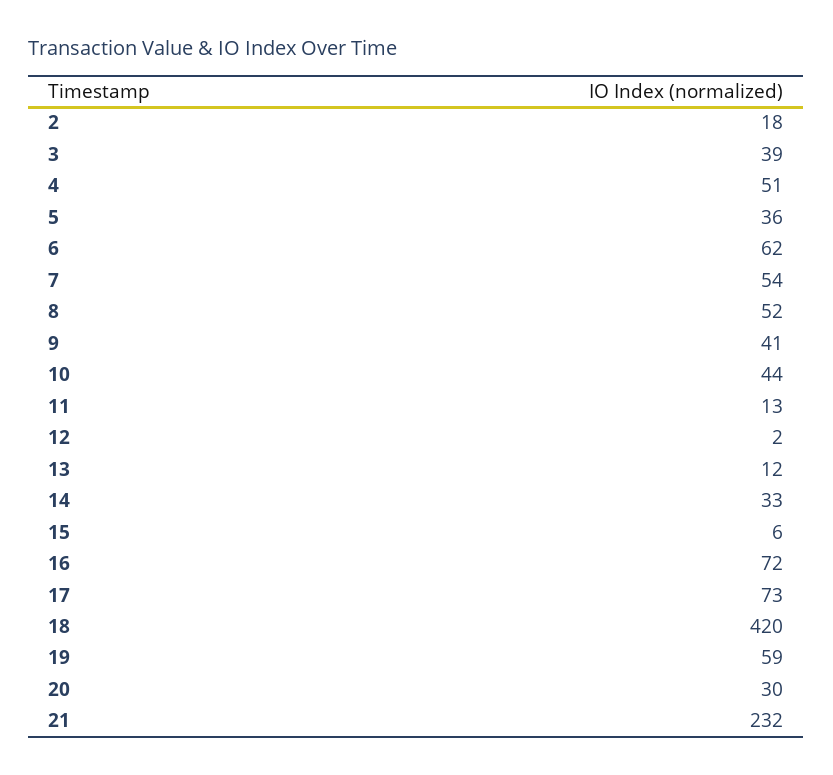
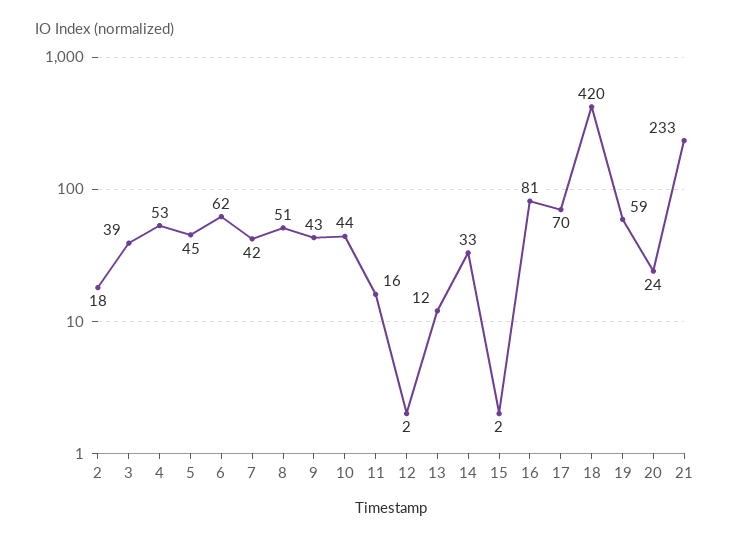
4: 51 -> 53
5: 36 -> 45
7: 54 -> 42
8: 52 -> 51
9: 41 -> 43
11: 13 -> 16
15: 6 -> 2
16: 72 -> 81
17: 73 -> 70
20: 30 -> 24
21: 232 -> 233

